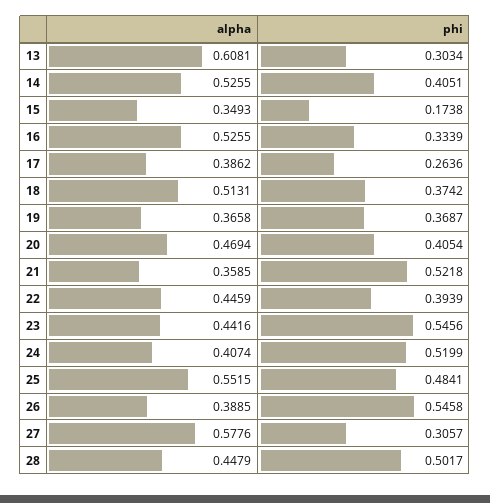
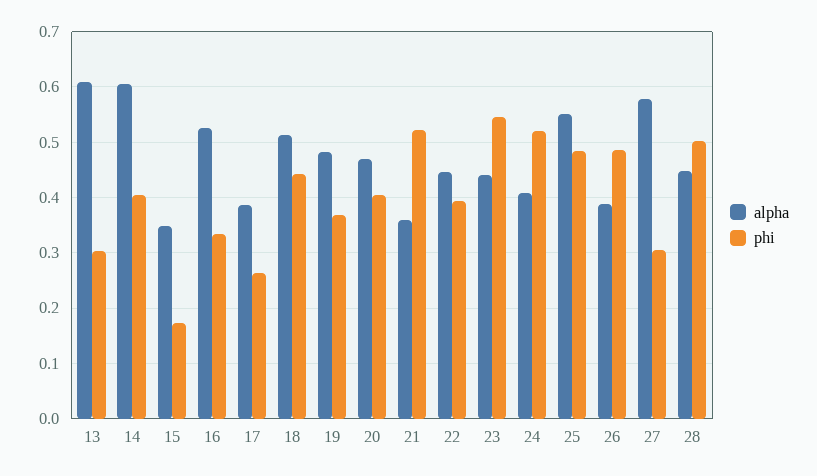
alpha, 14: 0.5255 -> 0.6
phi, 18: 0.3742 -> 0.44
alpha, 19: 0.3658 -> 0.48
phi, 26: 0.5458 -> 0.48

